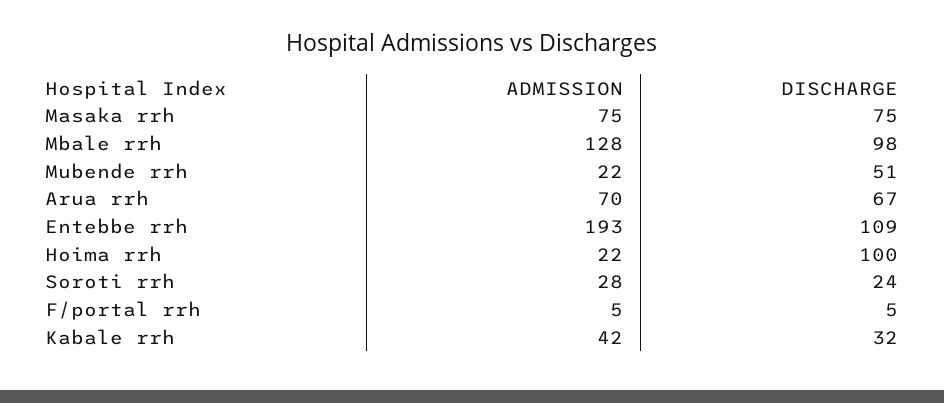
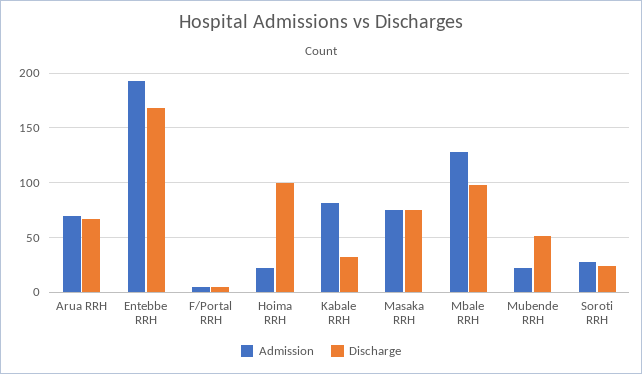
DISCHARGE, Entebbe rrh: 109 -> 170
ADMISSION, Kabale rrh: 42 -> 80

